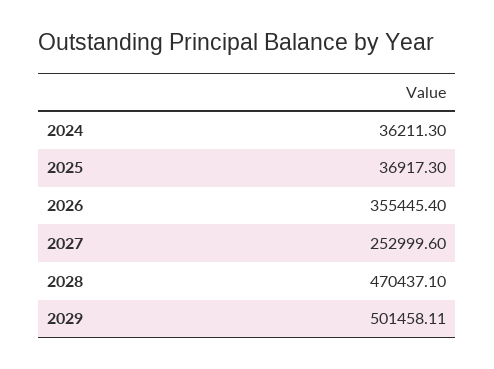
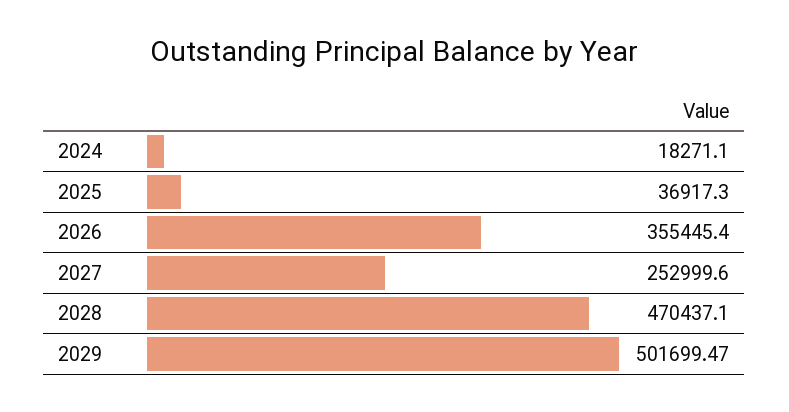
2024: 36211.3 -> 18271.1
2029: 501458.11 -> 501699.47

